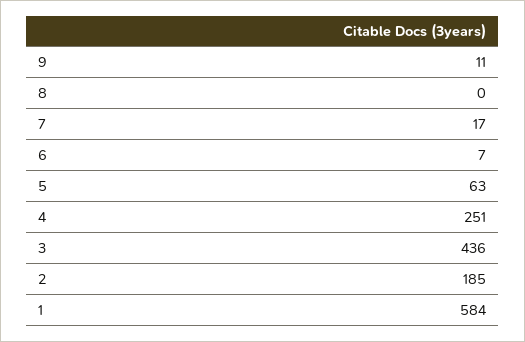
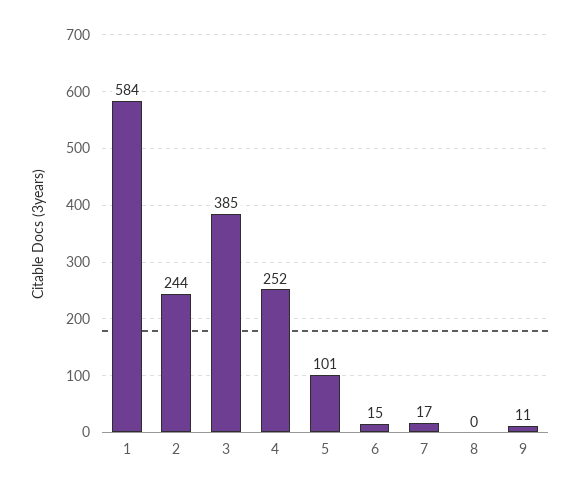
6: 7 -> 15
5: 63 -> 101
4: 251 -> 252
3: 436 -> 385
2: 185 -> 244

